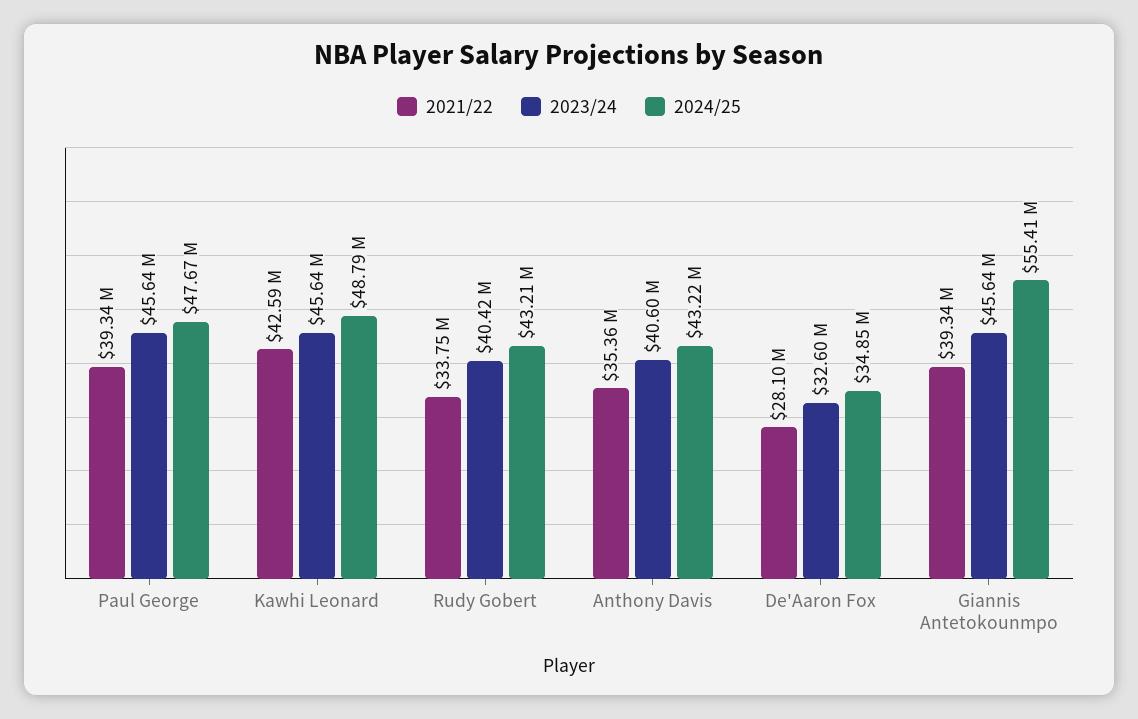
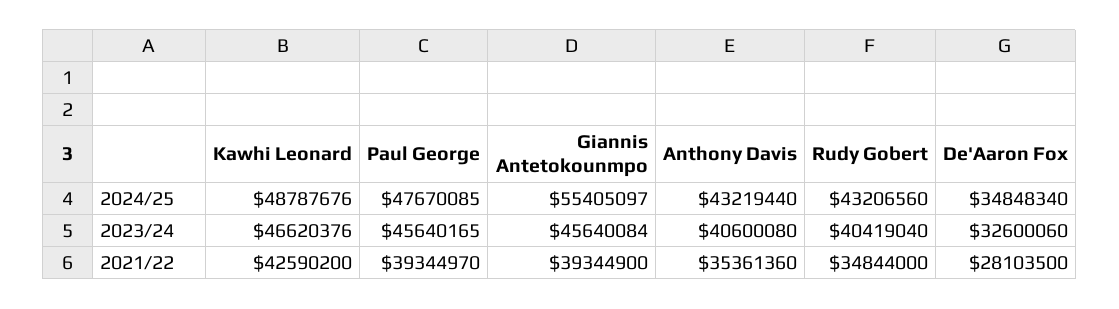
2023/24, Kawhi Leonard: 45640000 -> 46620376
2021/22, Rudy Gobert: 33750000 -> 34844000

